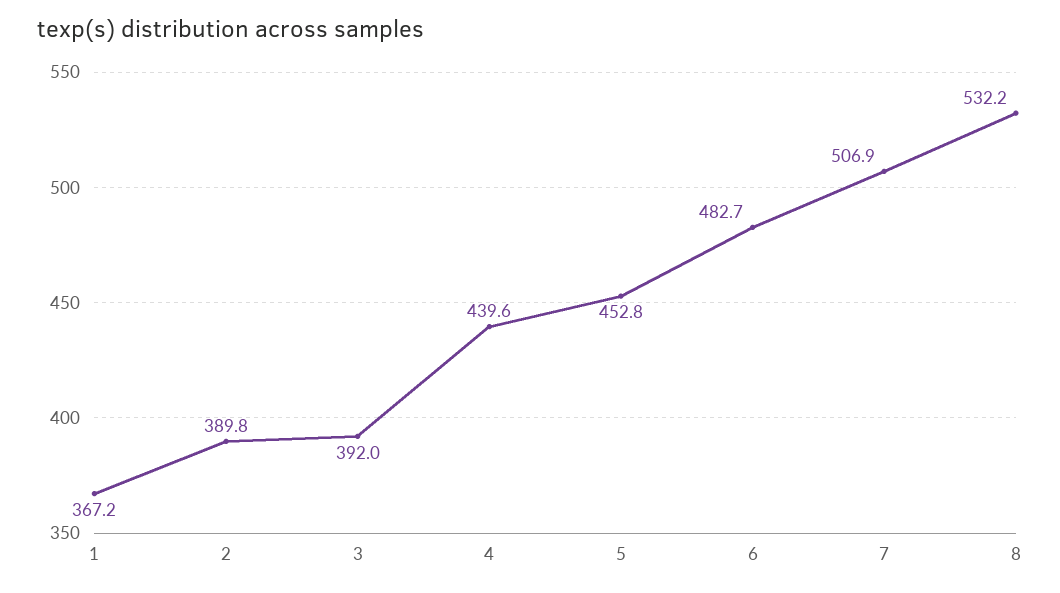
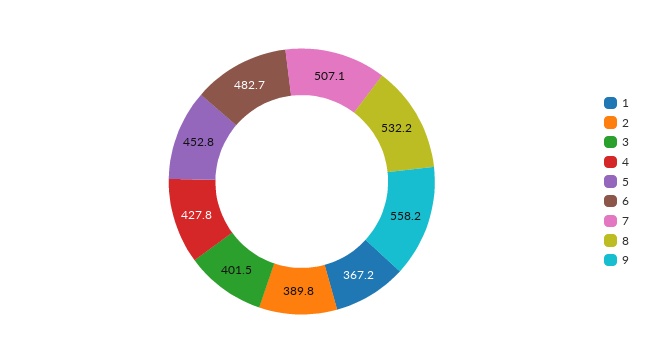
3: 392 -> 401.5
4: 439.6 -> 427.8
7: 506.9 -> 507.1
9: none -> 558.2

